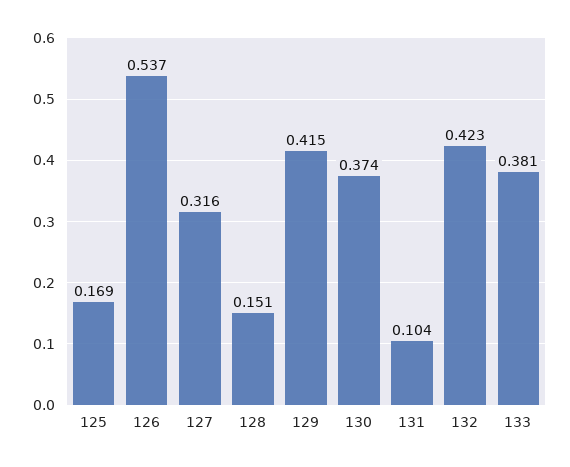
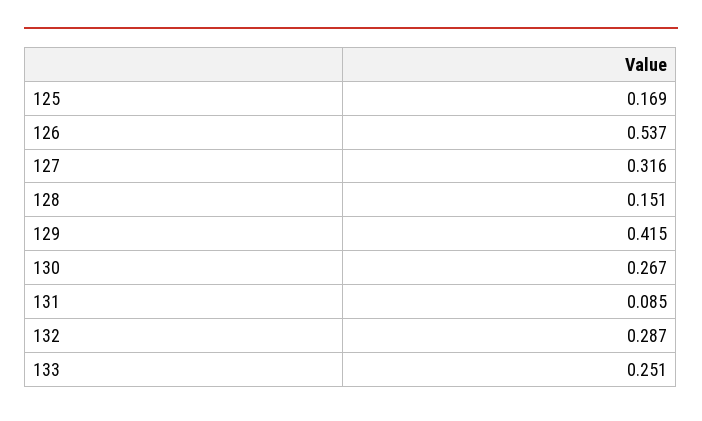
130: 0.374 -> 0.267
131: 0.104 -> 0.085
132: 0.423 -> 0.287
133: 0.381 -> 0.251

